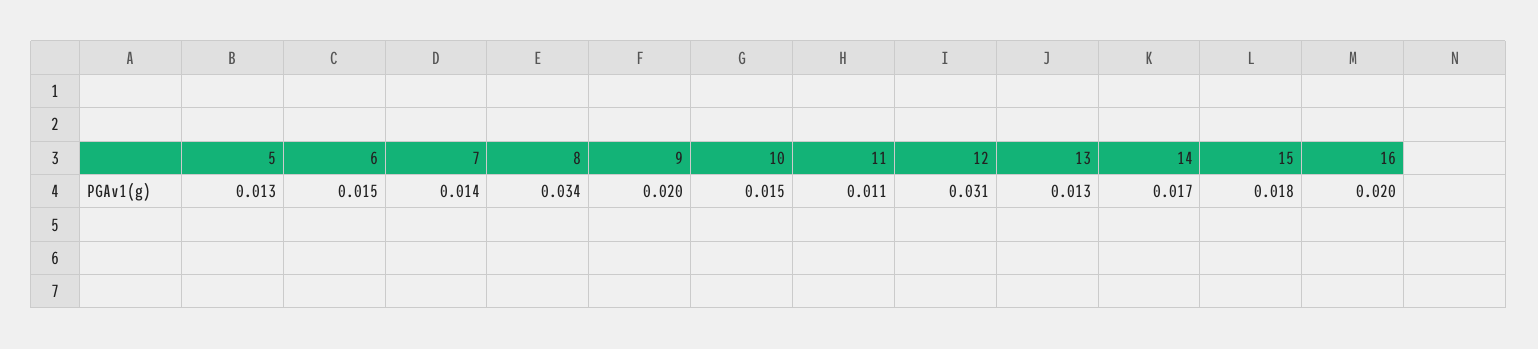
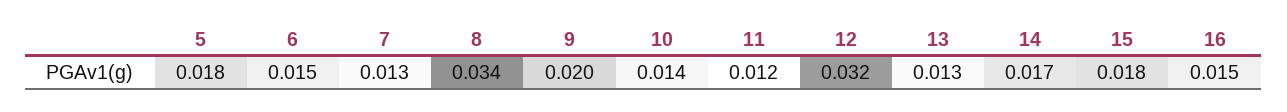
5: 0.013 -> 0.018
7: 0.014 -> 0.013
10: 0.015 -> 0.014
11: 0.011 -> 0.012
12: 0.031 -> 0.032
16: 0.02 -> 0.015

